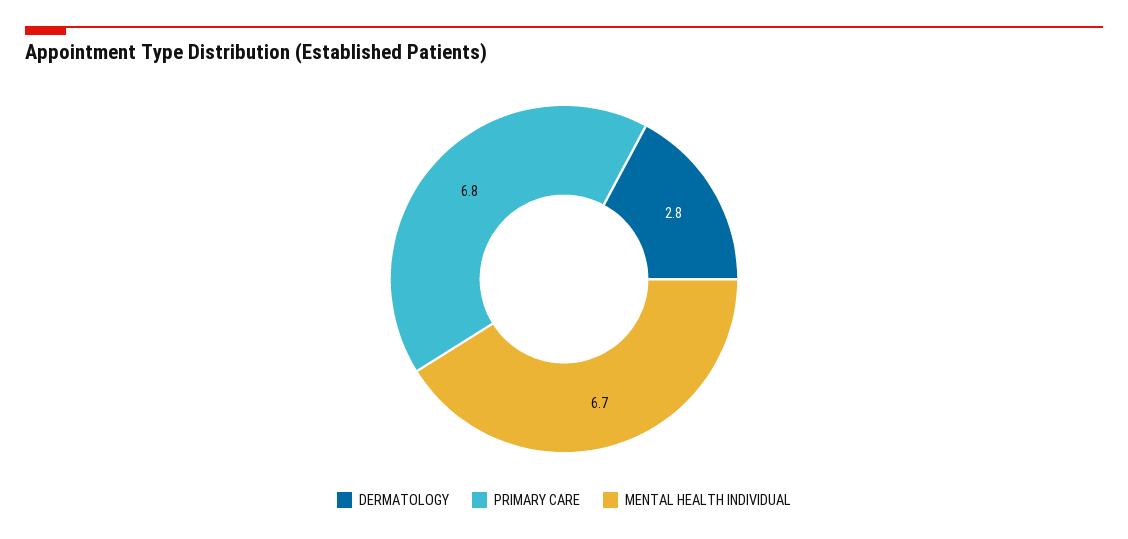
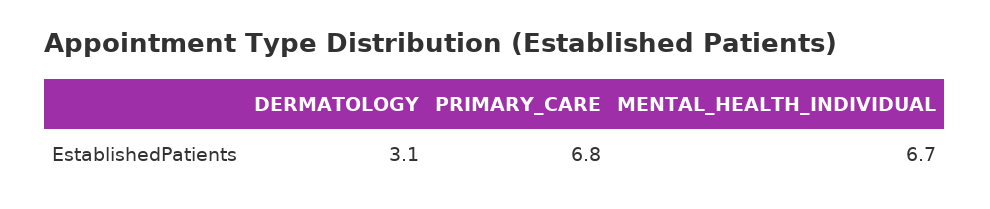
DERMATOLOGY: 2.8 -> 3.1

